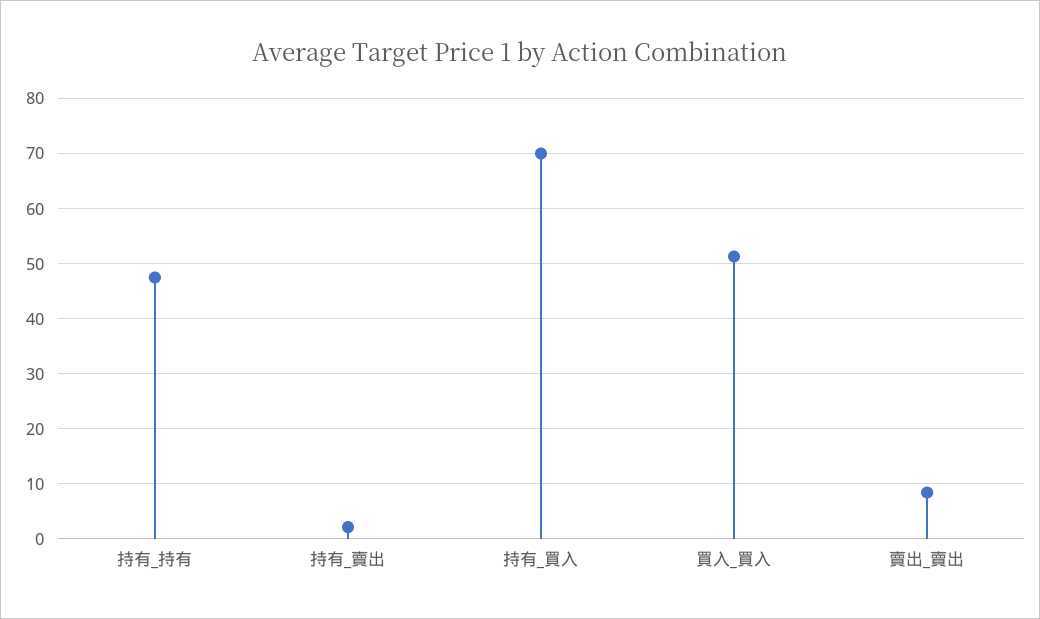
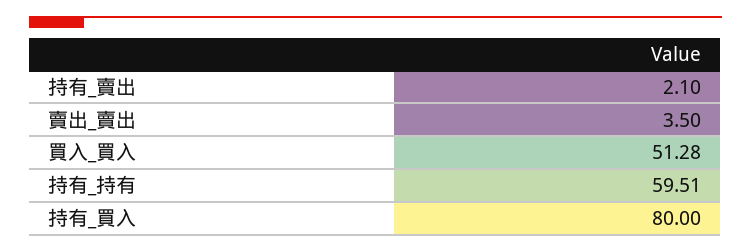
持有_持有: 48 -> 59.51
持有_買入: 70 -> 80
賣出_賣出: 8 -> 3.5

